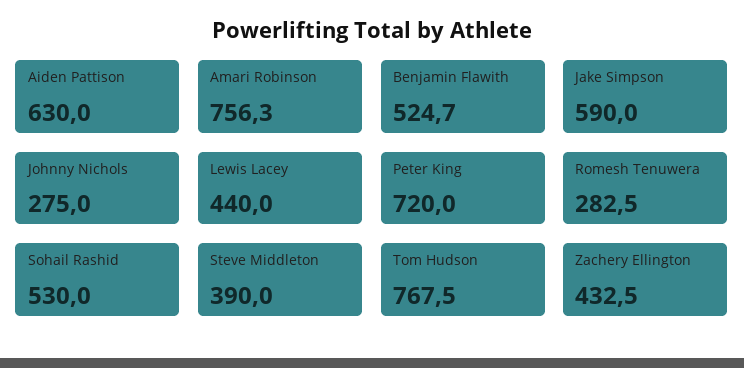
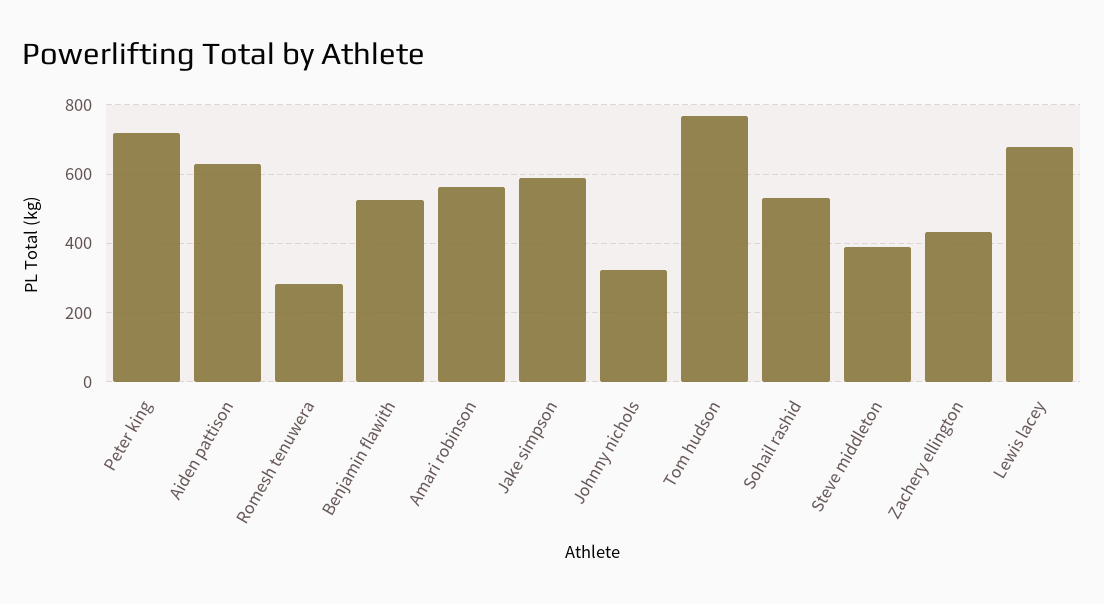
Amari Robinson: 756.3 -> 560
Johnny Nichols: 275 -> 320
Lewis Lacey: 440 -> 680

